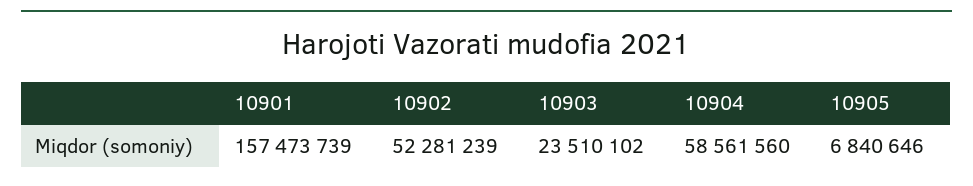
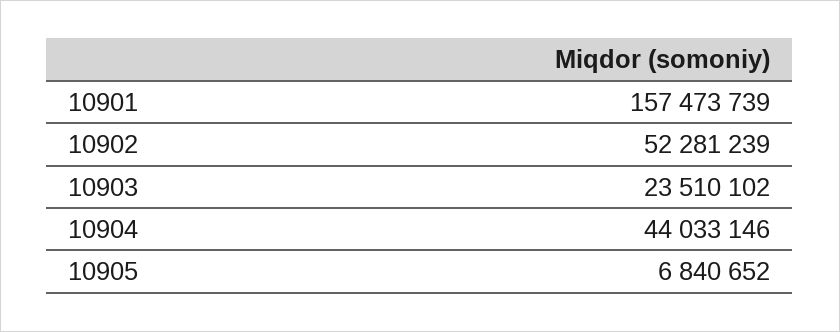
10904: 58561560 -> 44033146
10905: 6840646 -> 6840652

